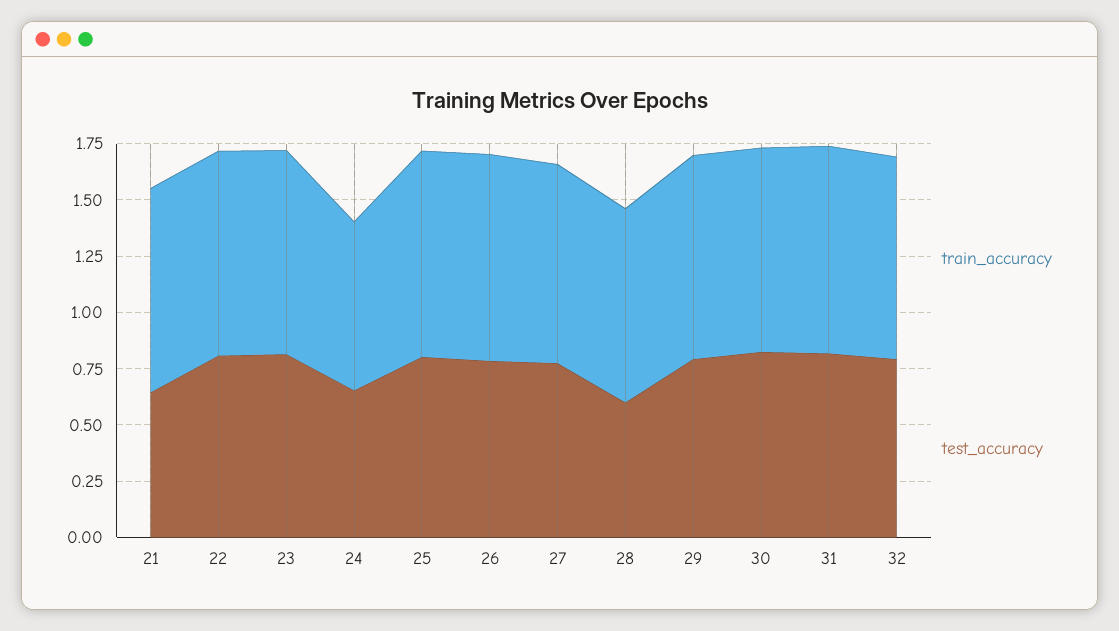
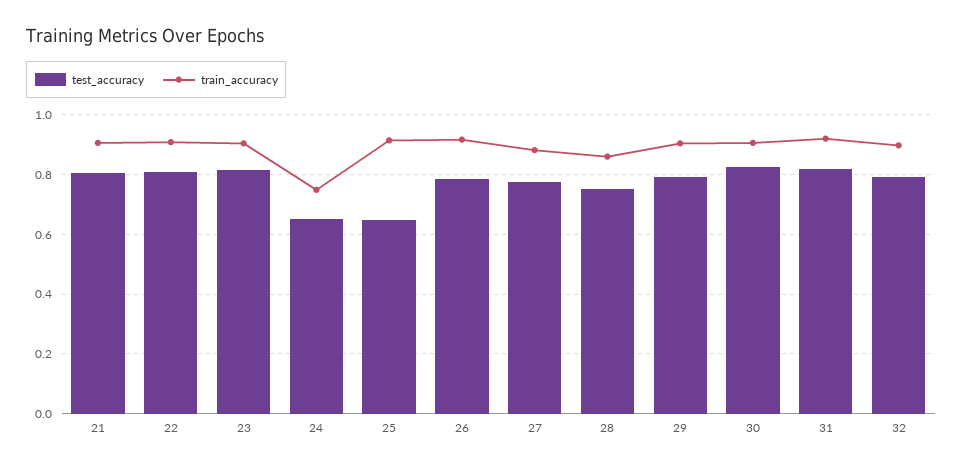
test_accuracy, 21: 0.65 -> 0.8
test_accuracy, 25: 0.8 -> 0.65
test_accuracy, 28: 0.6 -> 0.75

